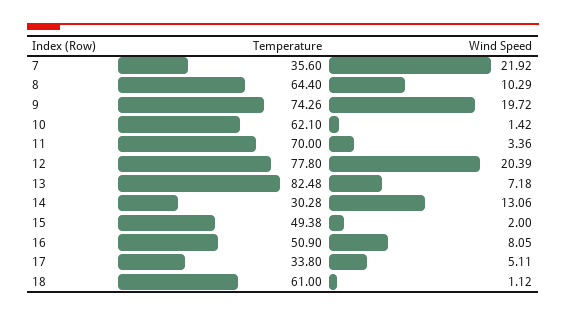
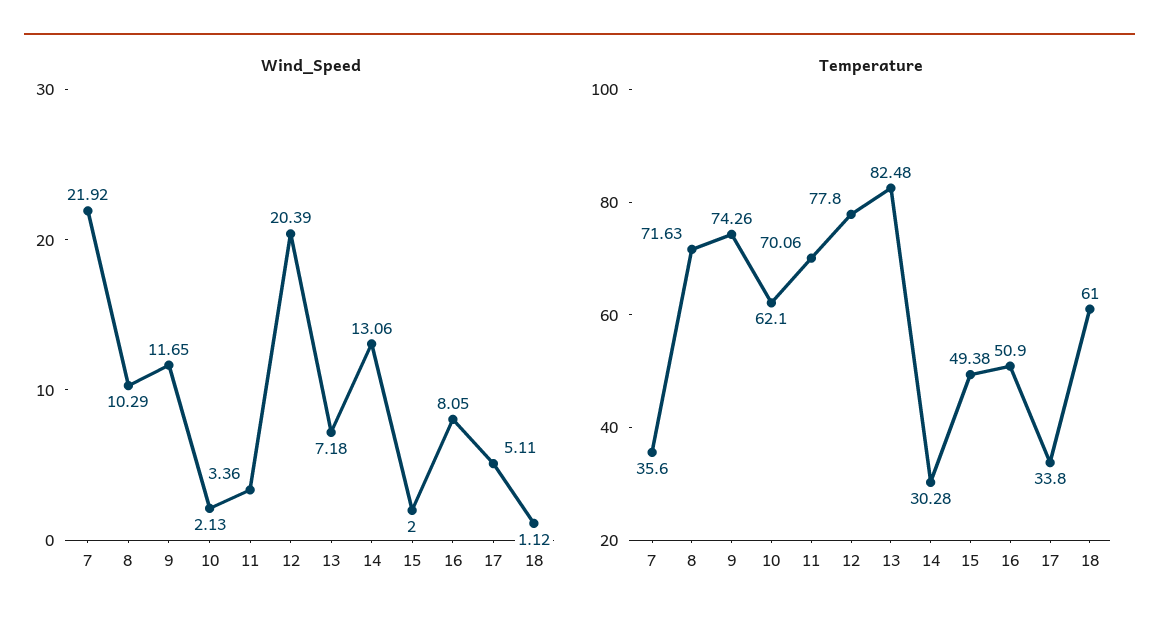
Temperature, 8: 64.4 -> 71.63
Wind Speed, 9: 19.72 -> 11.65
Wind Speed, 10: 1.42 -> 2.13
Temperature, 11: 70 -> 70.06

